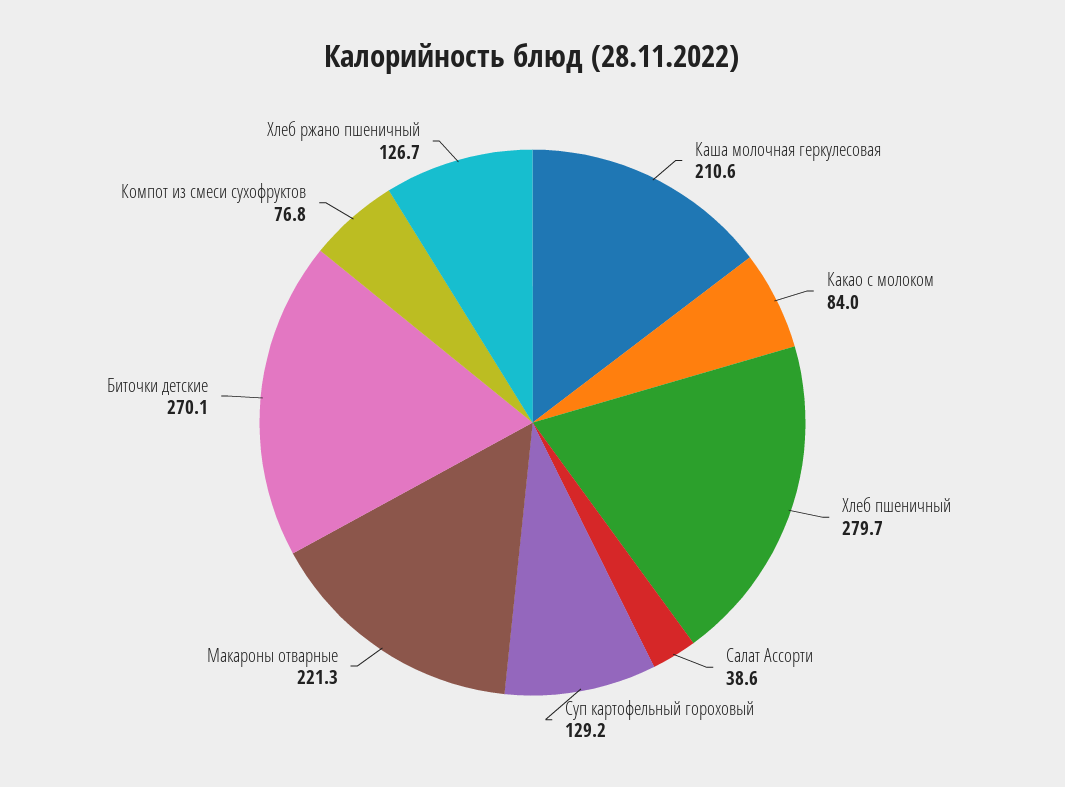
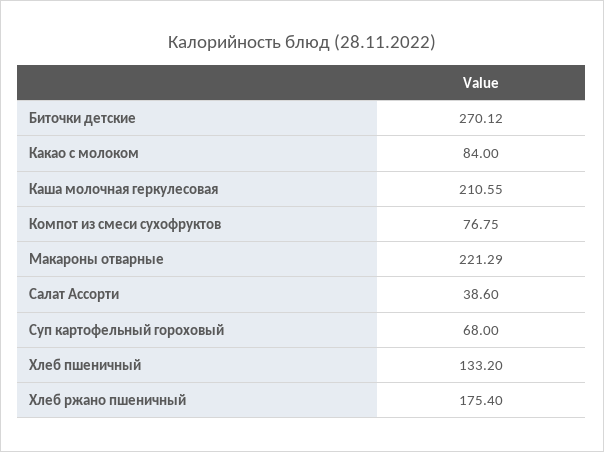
Хлеб пшеничный: 279.7 -> 133.2
Суп картофельный гороховый: 129.2 -> 68
Хлеб ржано пшеничный: 126.7 -> 175.4

